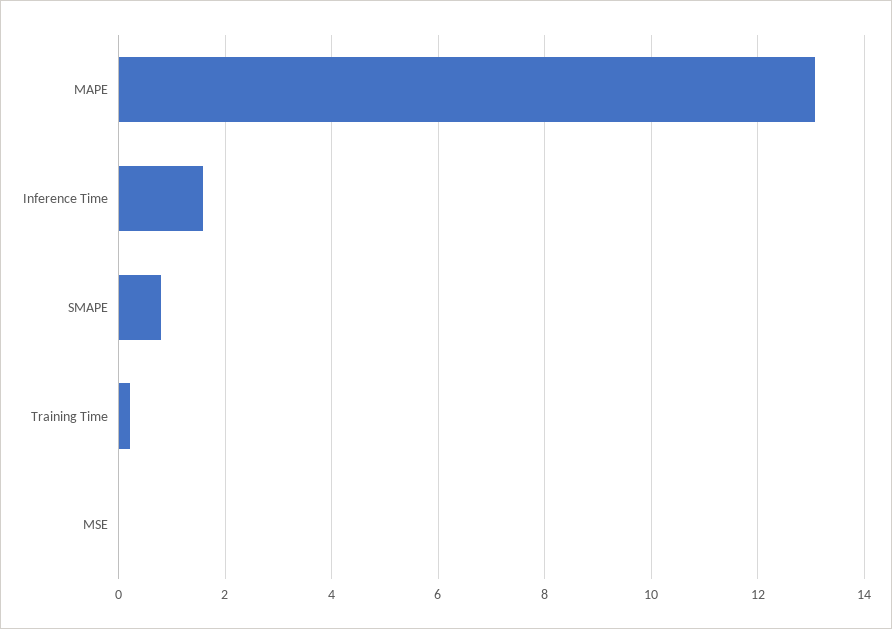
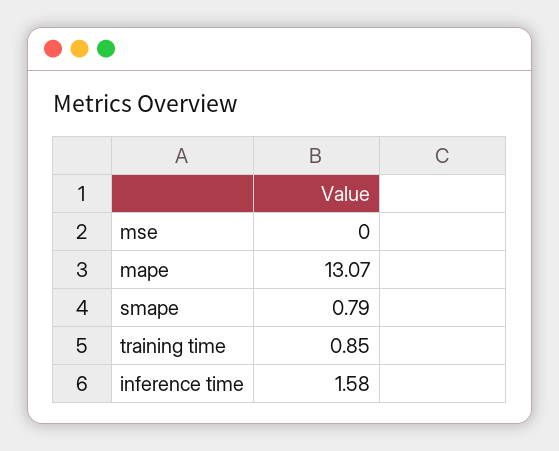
Training Time: 0.2 -> 0.85

